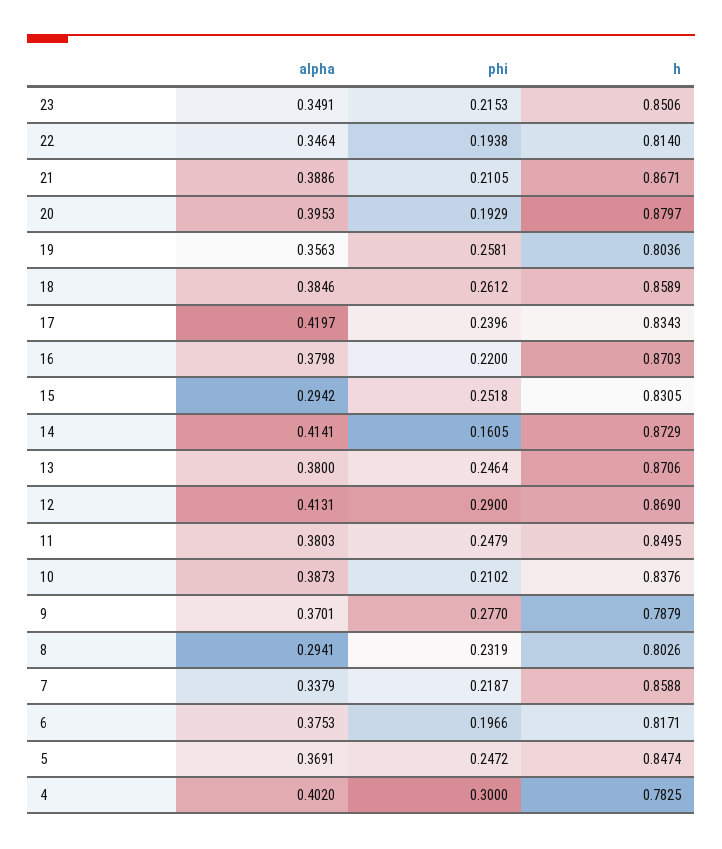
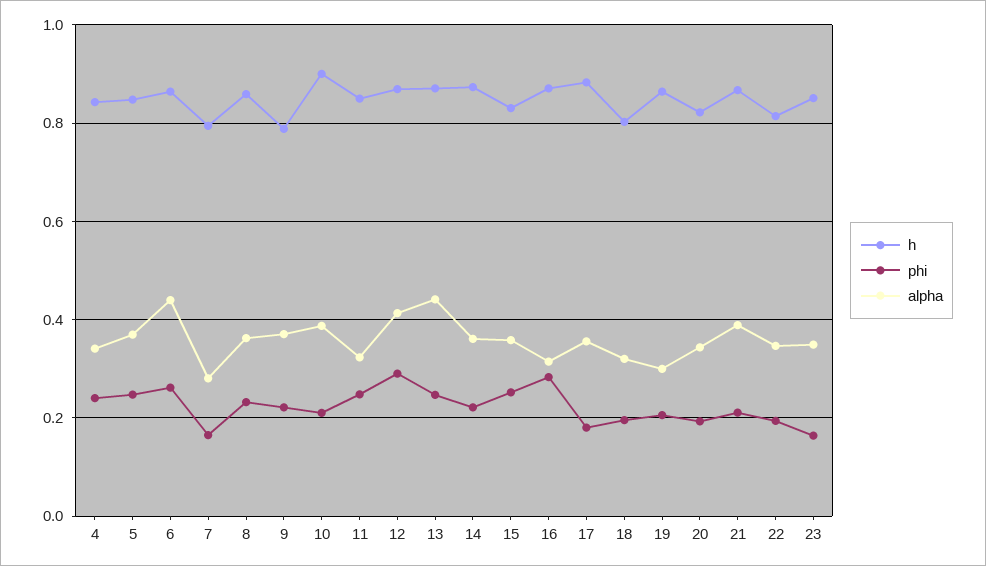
phi, 23: 0.2153 -> 0.16
alpha, 20: 0.3953 -> 0.34
h, 20: 0.8797 -> 0.82
alpha, 19: 0.3563 -> 0.3
phi, 19: 0.2581 -> 0.2
h, 19: 0.8036 -> 0.86
alpha, 18: 0.3846 -> 0.32
phi, 18: 0.2612 -> 0.2
h, 18: 0.8589 -> 0.8
alpha, 17: 0.4197 -> 0.36
phi, 17: 0.2396 -> 0.18
h, 17: 0.8343 -> 0.88
alpha, 16: 0.3798 -> 0.32
phi, 16: 0.22 -> 0.28
alpha, 15: 0.2942 -> 0.36
alpha, 14: 0.4141 -> 0.36
phi, 14: 0.1605 -> 0.22
alpha, 13: 0.38 -> 0.44
alpha, 11: 0.3803 -> 0.32
h, 10: 0.8376 -> 0.9
phi, 9: 0.277 -> 0.22
alpha, 8: 0.2941 -> 0.36
h, 8: 0.8026 -> 0.86
alpha, 7: 0.3379 -> 0.28
phi, 7: 0.2187 -> 0.16
h, 7: 0.8588 -> 0.8
alpha, 6: 0.3753 -> 0.44
phi, 6: 0.1966 -> 0.26
h, 6: 0.8171 -> 0.86
alpha, 4: 0.402 -> 0.34
phi, 4: 0.3 -> 0.24
h, 4: 0.7825 -> 0.84

